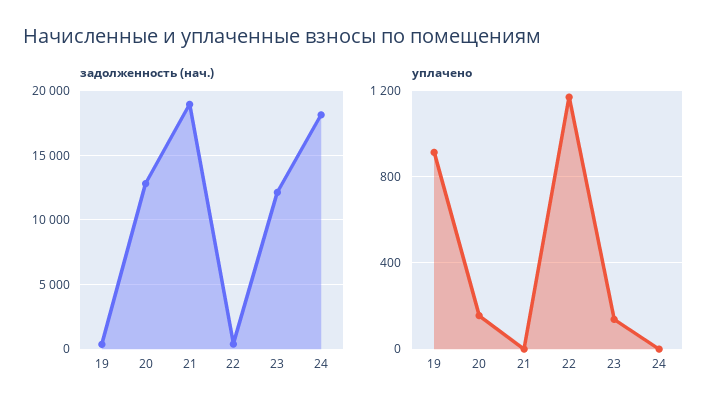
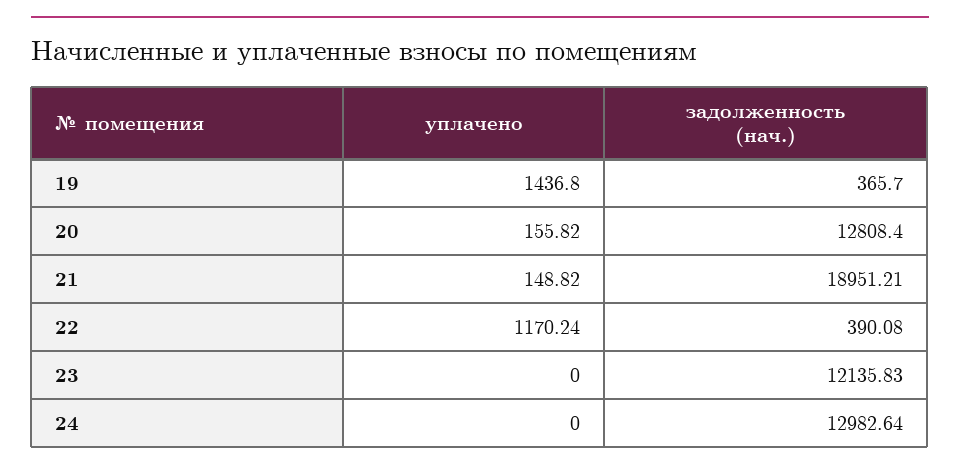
задолженность (нач.), 24: 18000 -> 12982.64
уплачено, 19: 900 -> 1436.8
уплачено, 21: 0 -> 148.82
уплачено, 23: 150 -> 0

